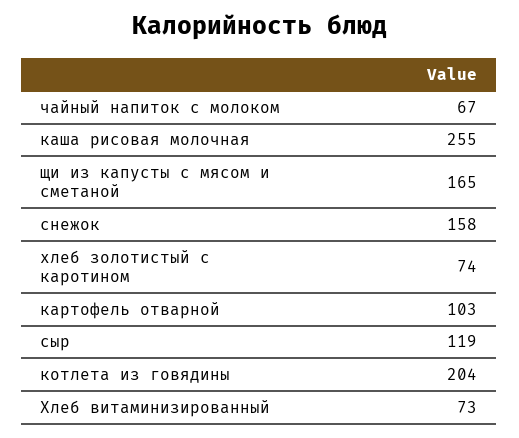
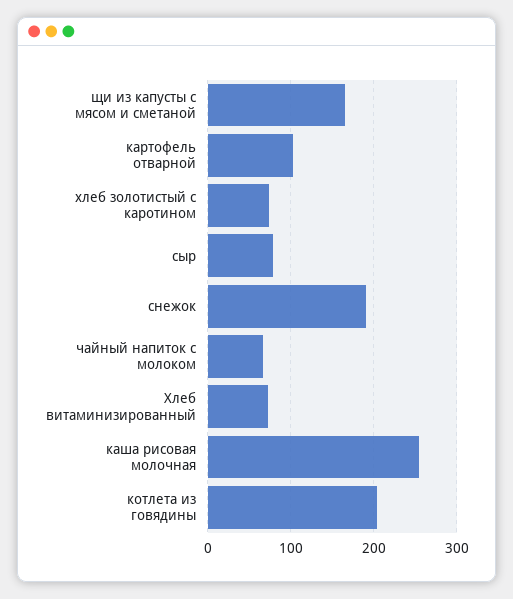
снежок: 158 -> 190
сыр: 119 -> 80

